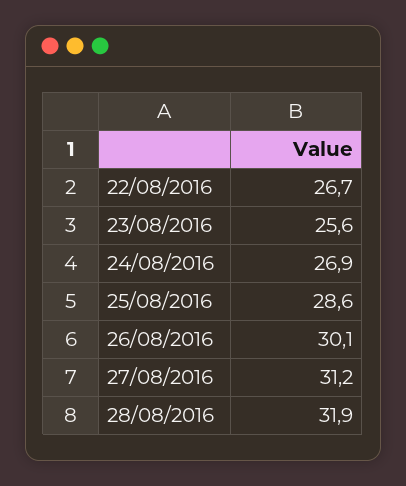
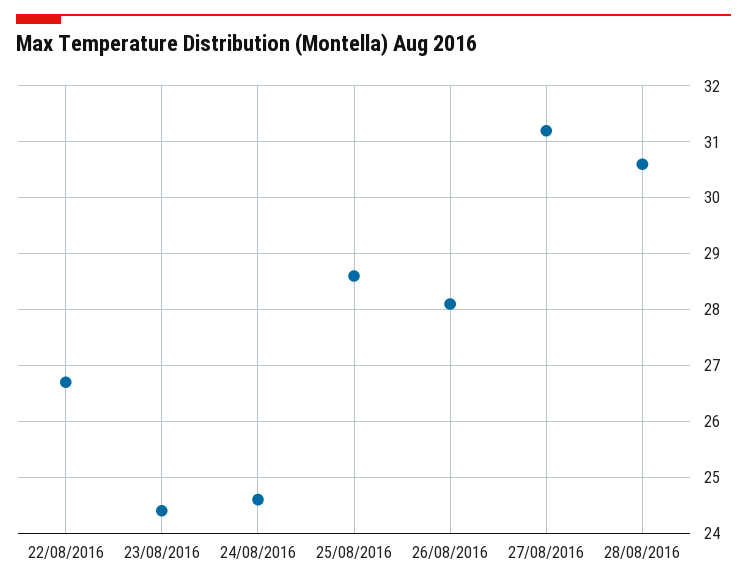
23/08/2016: 25.6 -> 24.5
24/08/2016: 26.9 -> 24.5
26/08/2016: 30.1 -> 28
28/08/2016: 31.9 -> 30.5

